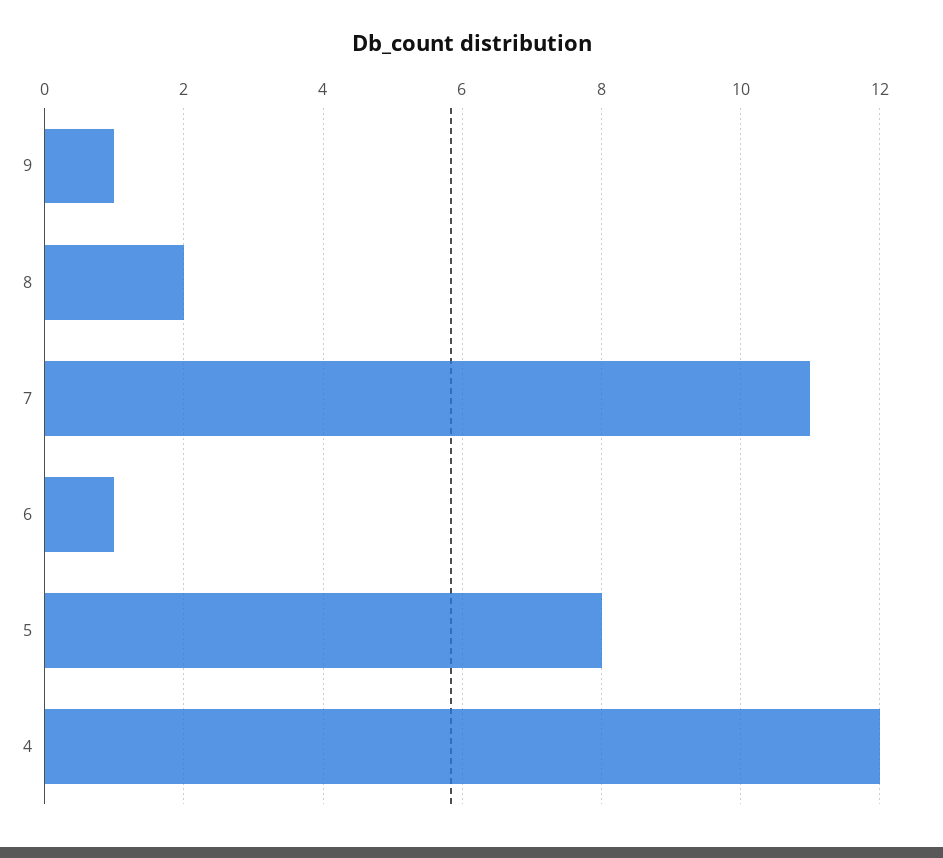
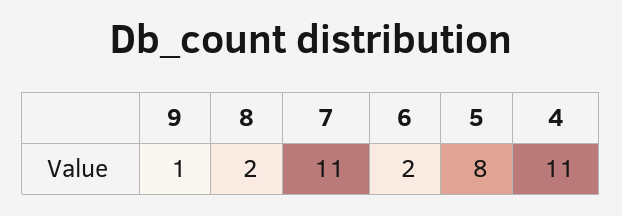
6: 1 -> 2
4: 12 -> 11

